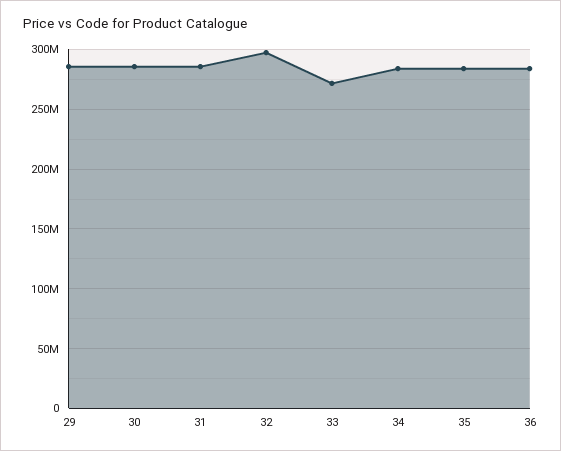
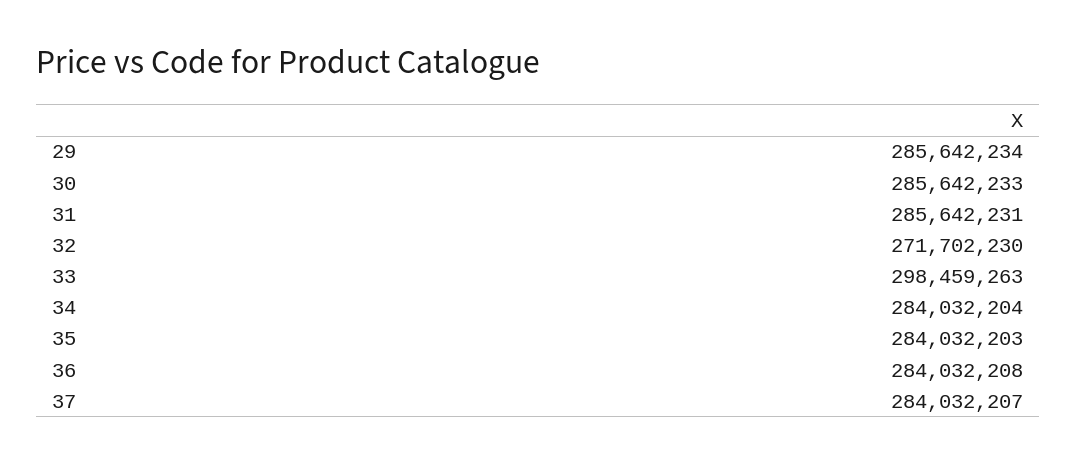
32: 300000000 -> 271702230
33: 270000000 -> 298459263
37: none -> 284032207

